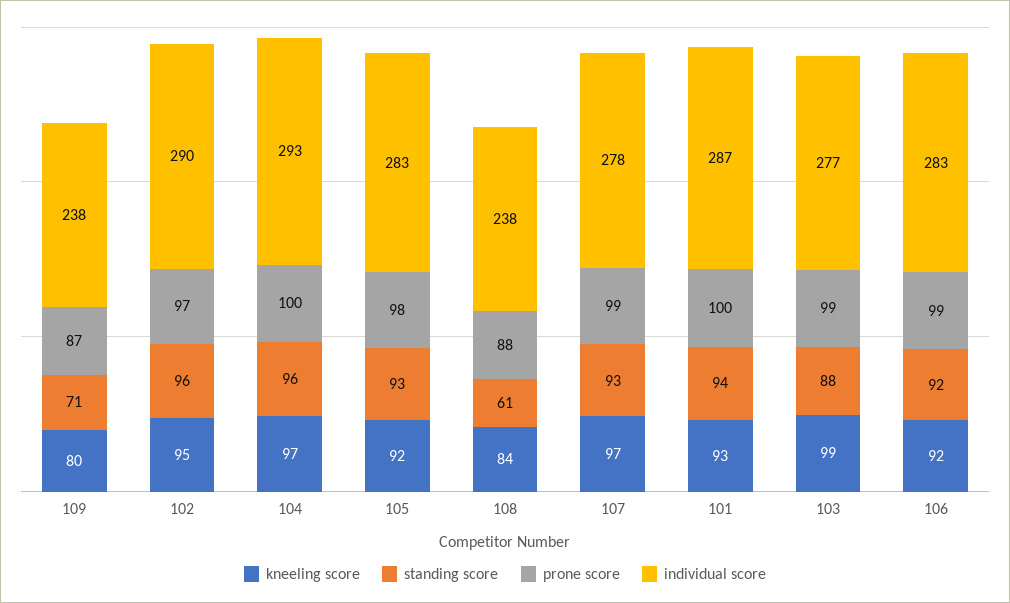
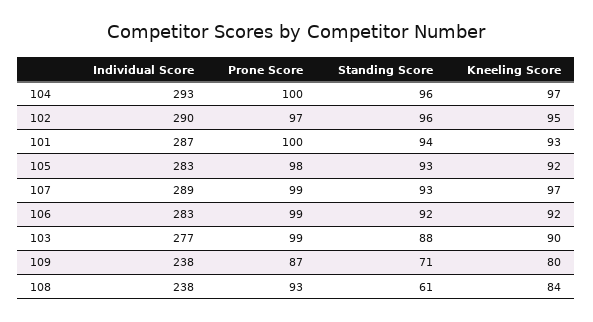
prone score, 108: 88 -> 93
individual score, 107: 278 -> 289
kneeling score, 103: 99 -> 90

